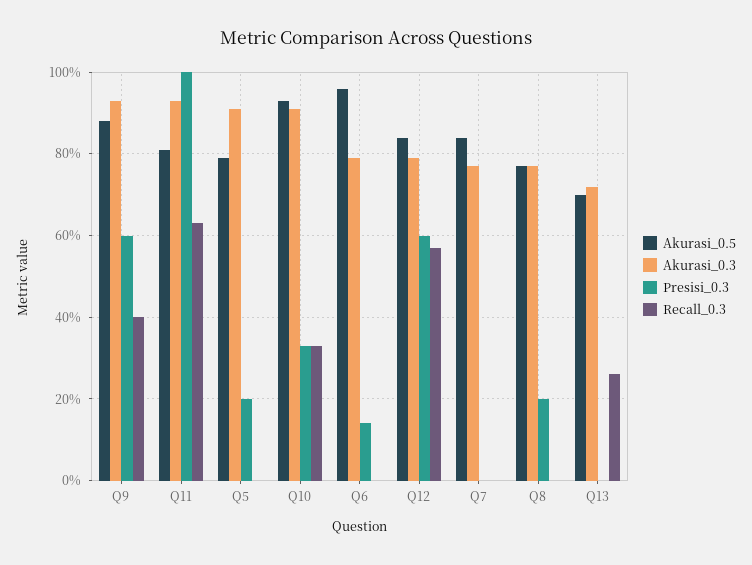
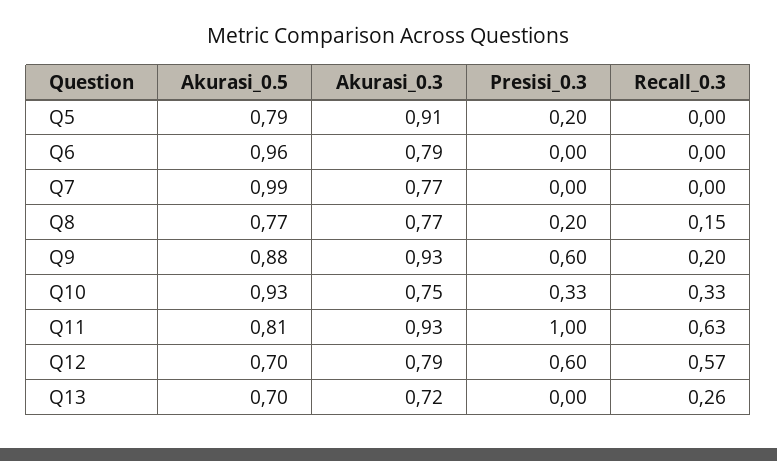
Recall_0.3, Q9: 0.4 -> 0.2
Akurasi_0.3, Q10: 0.9 -> 0.75
Presisi_0.3, Q6: 0.15 -> 0
Akurasi_0.5, Q12: 0.85 -> 0.7
Akurasi_0.5, Q7: 0.85 -> 0.99
Recall_0.3, Q8: 0 -> 0.15

